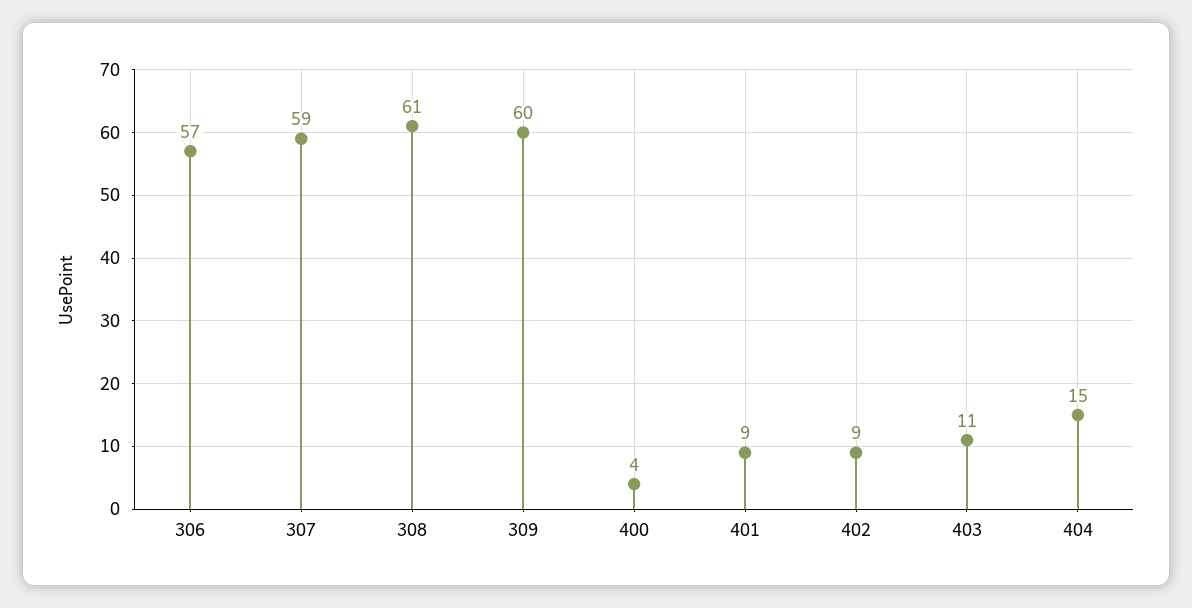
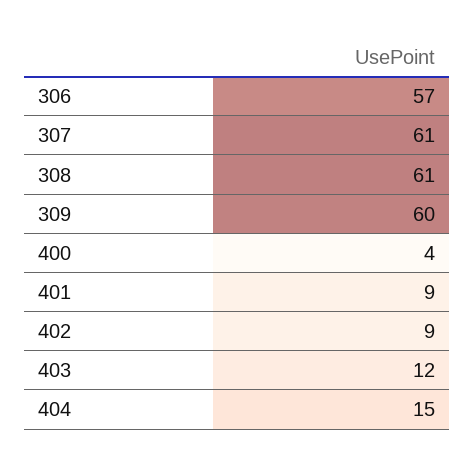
307: 59 -> 61
403: 11 -> 12

